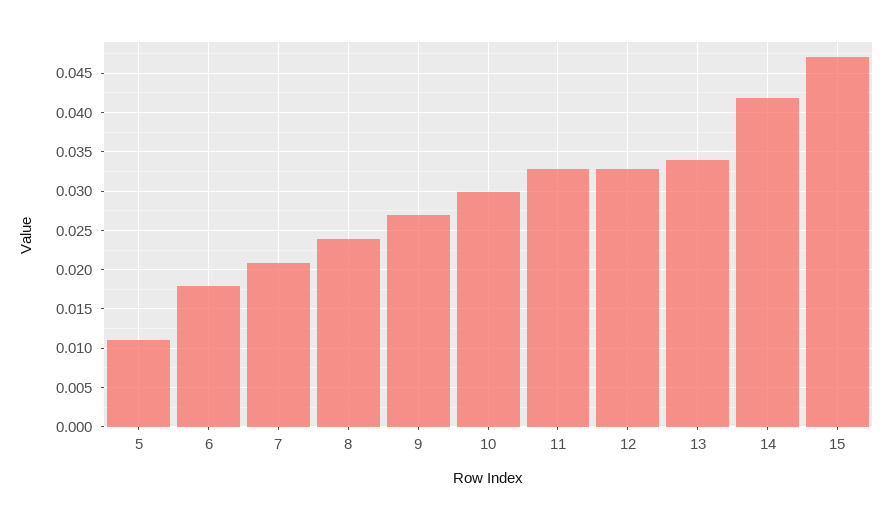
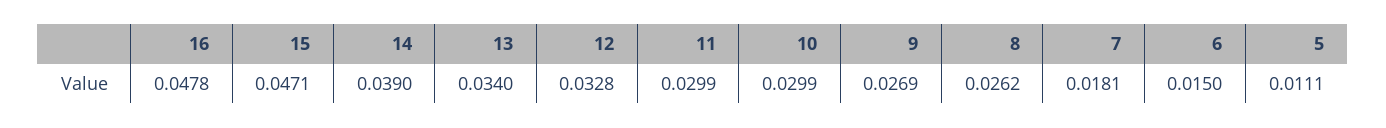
6: 0.018 -> 0.015
7: 0.021 -> 0.0181
8: 0.024 -> 0.0262
11: 0.033 -> 0.0299
14: 0.042 -> 0.039
16: none -> 0.0478

